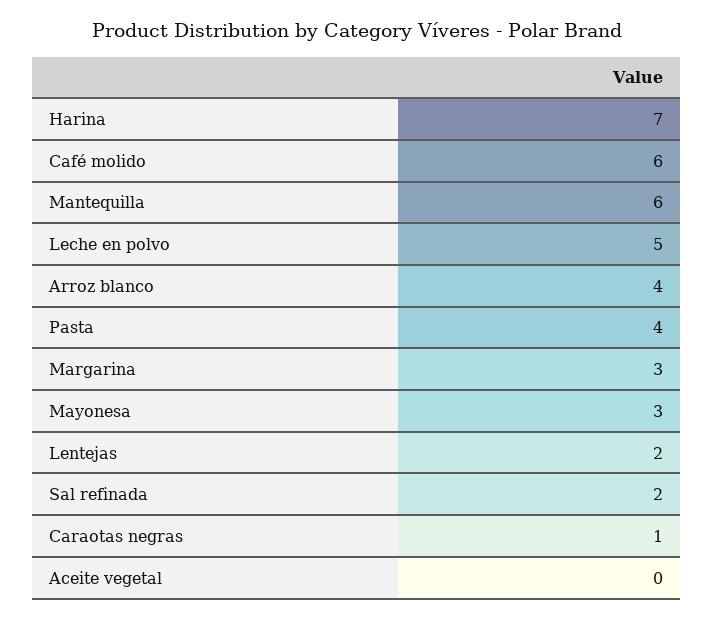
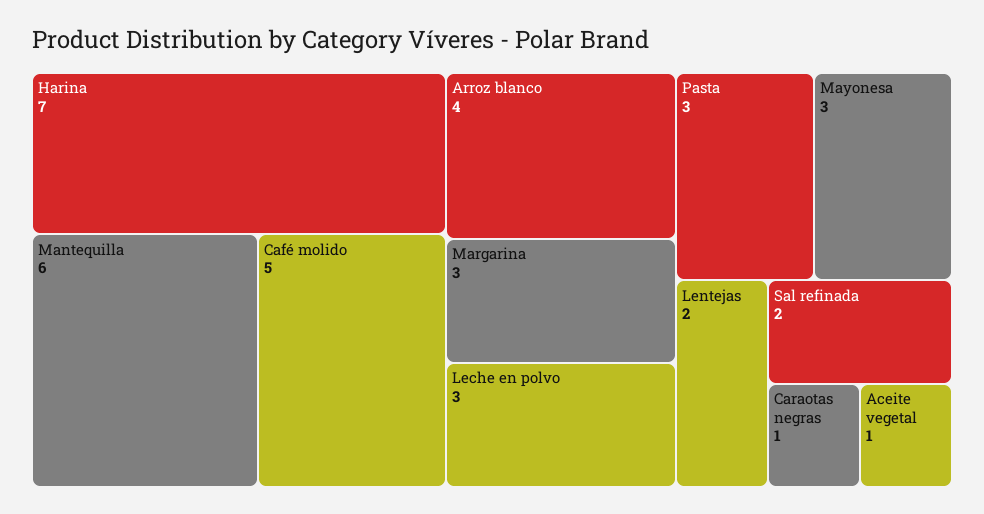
Café molido: 6 -> 5
Leche en polvo: 5 -> 3
Pasta: 4 -> 3
Aceite vegetal: 0 -> 1

